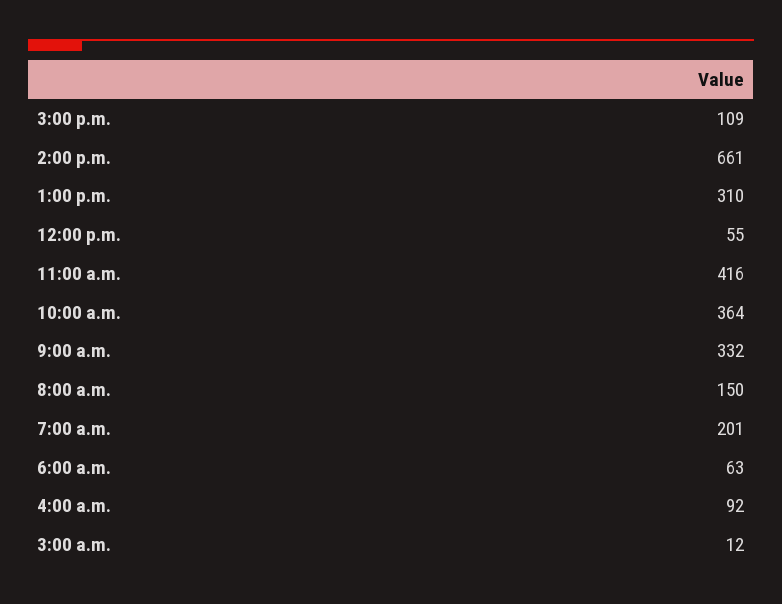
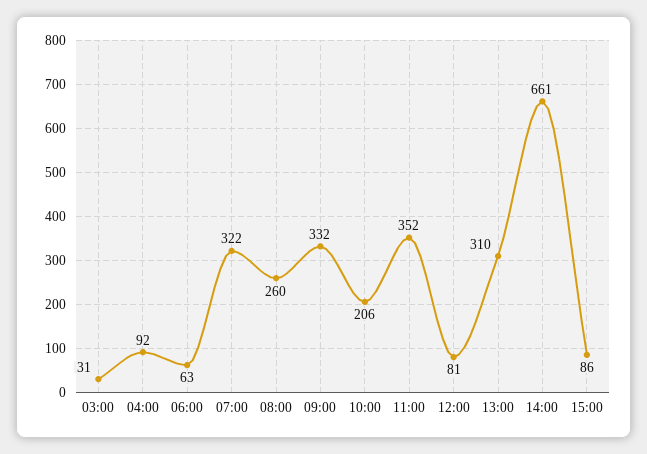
3:00 p.m.: 109 -> 86
12:00 p.m.: 55 -> 81
11:00 a.m.: 416 -> 352
10:00 a.m.: 364 -> 206
8:00 a.m.: 150 -> 260
7:00 a.m.: 201 -> 322
3:00 a.m.: 12 -> 31

